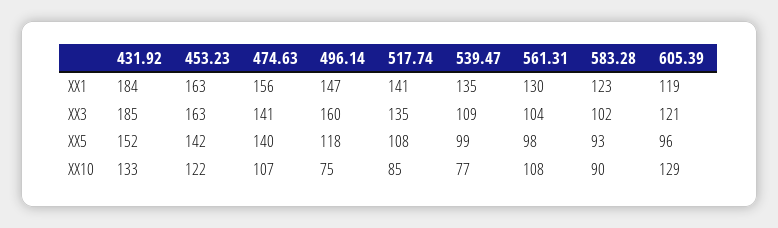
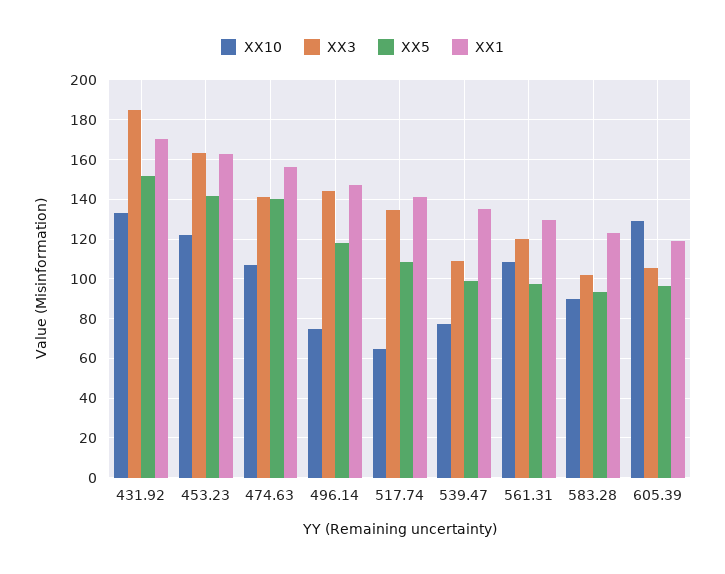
XX1, 431.92: 184 -> 170
XX3, 496.14: 160 -> 145
XX3, 561.31: 104 -> 120
XX3, 605.39: 121 -> 105
XX10, 517.74: 85 -> 65

